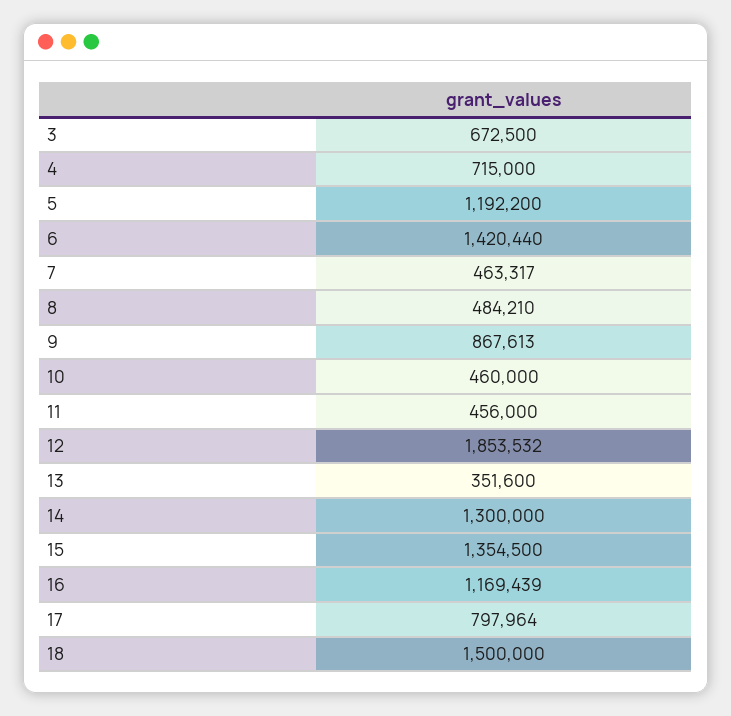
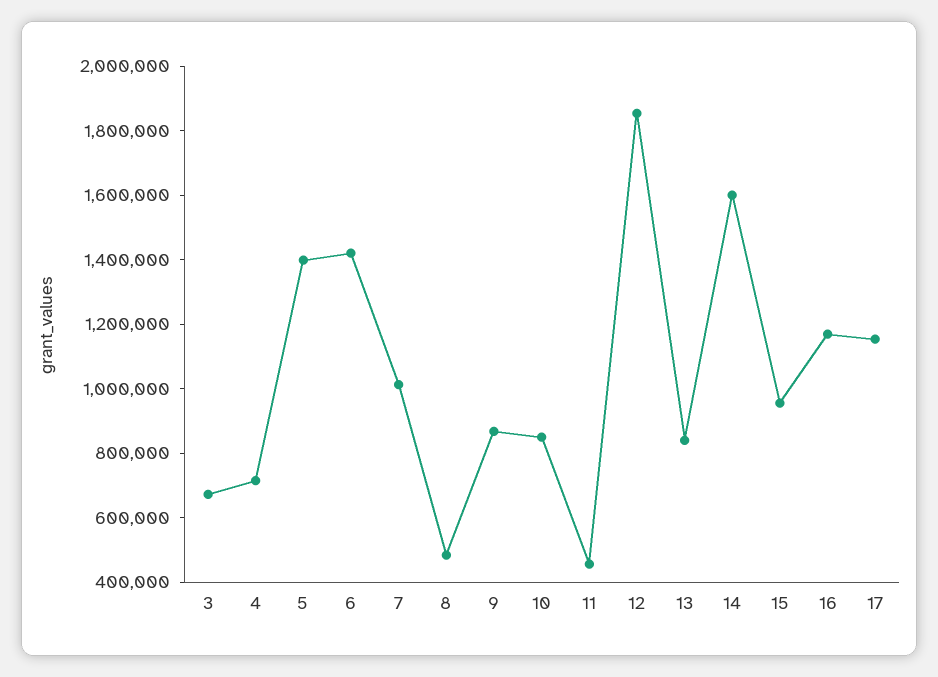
5: 1192200 -> 1400000
7: 463317 -> 1000000
10: 460000 -> 850000
13: 351600 -> 850000
14: 1300000 -> 1600000
15: 1354500 -> 950000
17: 797964 -> 1150000
18: 1500000 -> none

